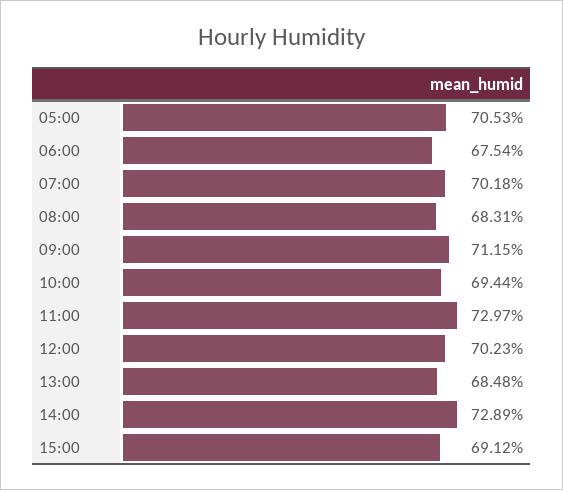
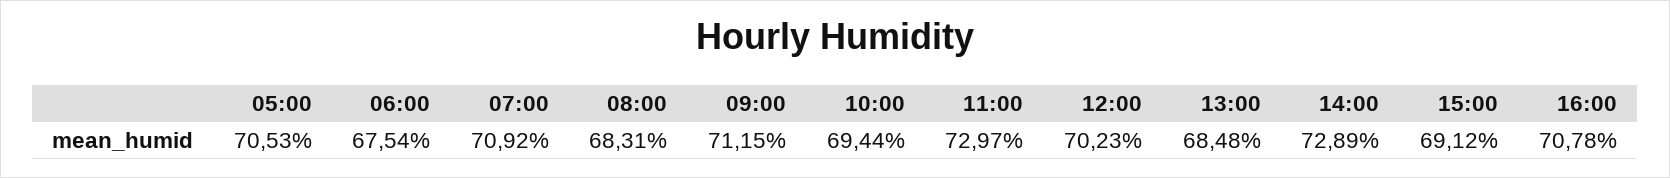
07:00: 70.18 -> 70.92
16:00: none -> 70.78

